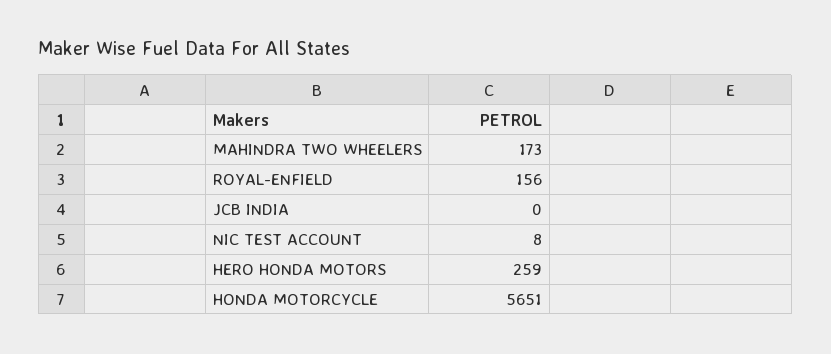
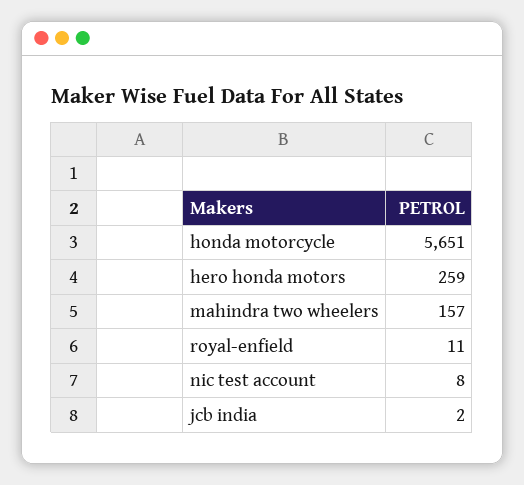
MAHINDRA TWO WHEELERS: 173 -> 157
ROYAL-ENFIELD: 156 -> 11
JCB INDIA: 0 -> 2

